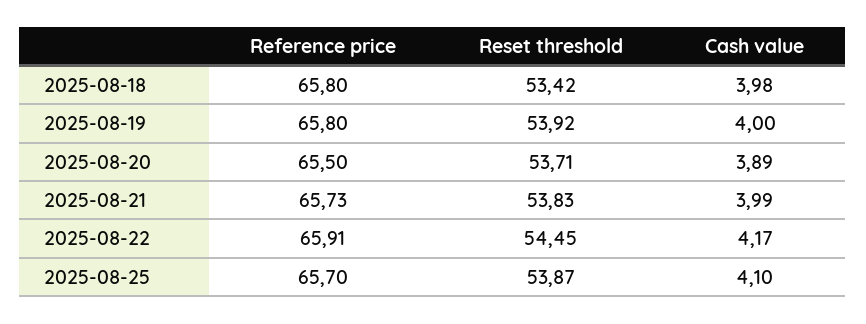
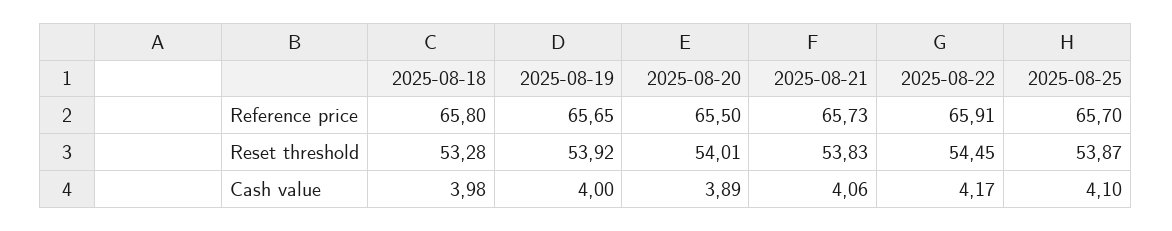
Reset threshold, 2025-08-18: 53.42 -> 53.28
Reference price, 2025-08-19: 65.8 -> 65.65
Reset threshold, 2025-08-20: 53.71 -> 54.01
Cash value, 2025-08-21: 3.99 -> 4.06

